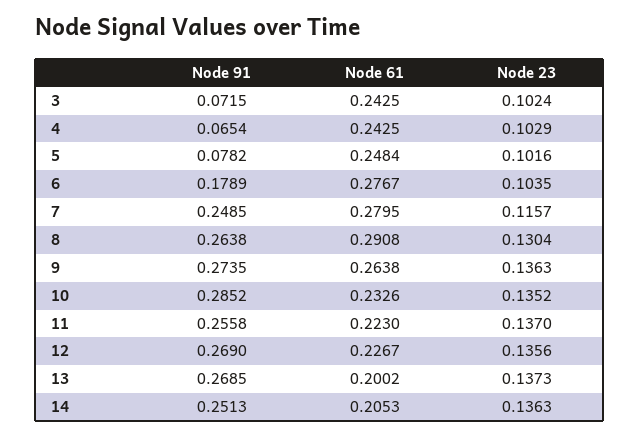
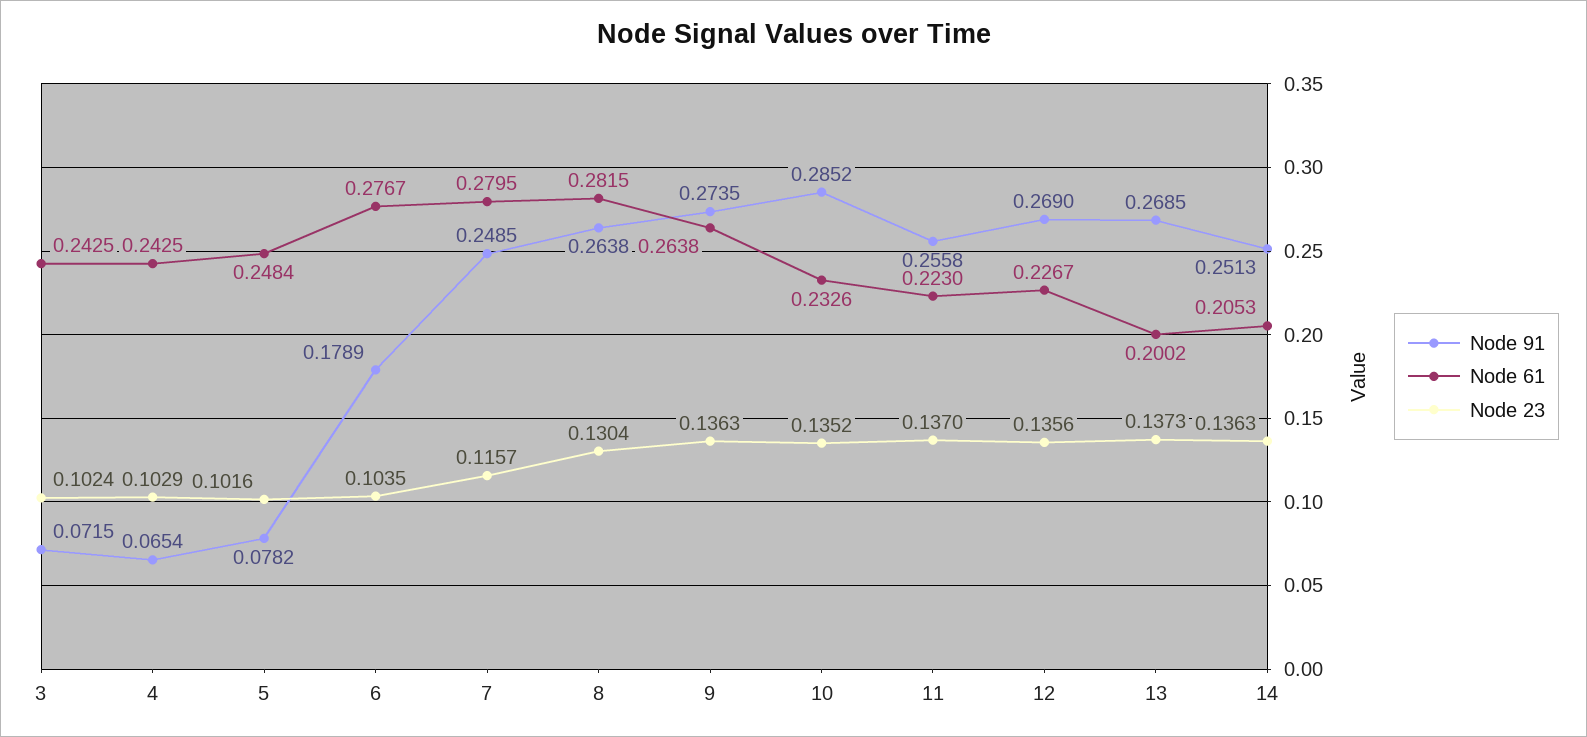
Node 61, 8: 0.2908 -> 0.2815

